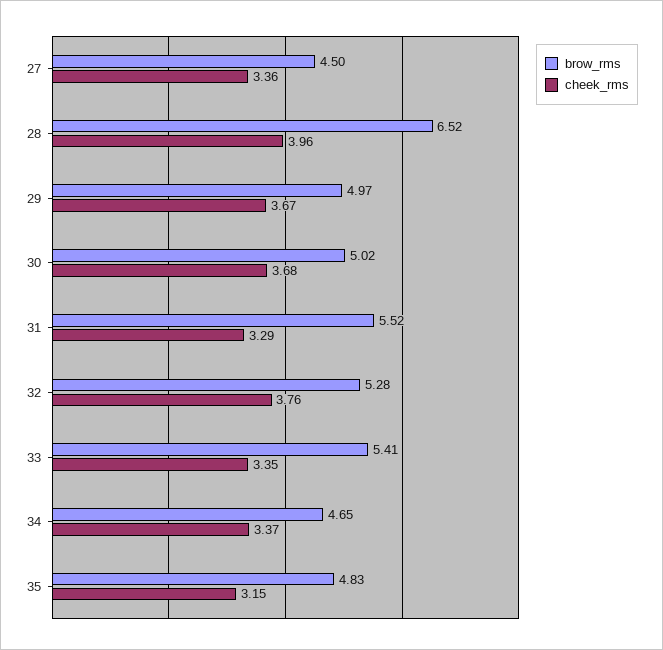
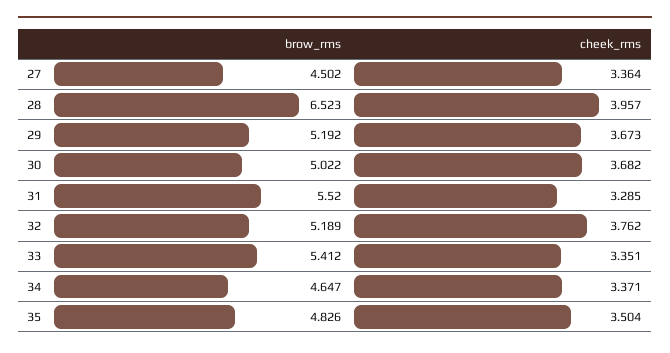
brow_rms, 29: 4.97 -> 5.192
brow_rms, 32: 5.28 -> 5.189
cheek_rms, 35: 3.15 -> 3.504

